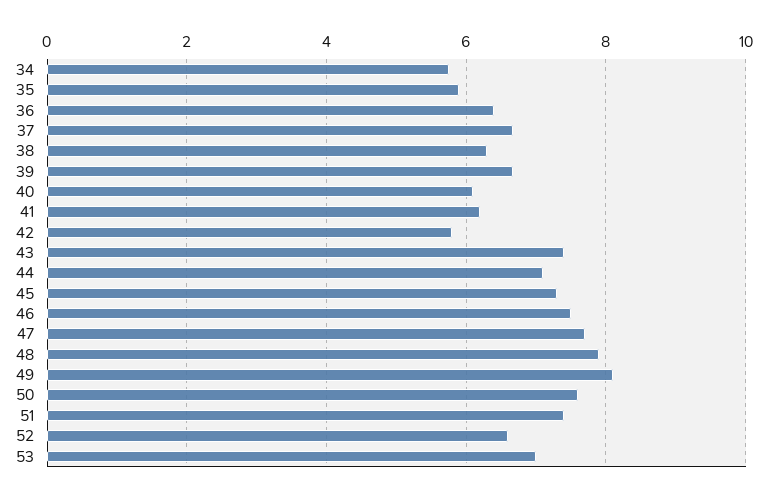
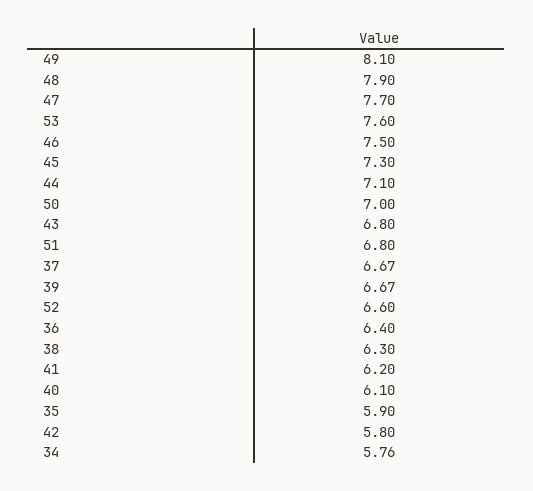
43: 7.4 -> 6.8
50: 7.6 -> 7
51: 7.4 -> 6.8
53: 7 -> 7.6

